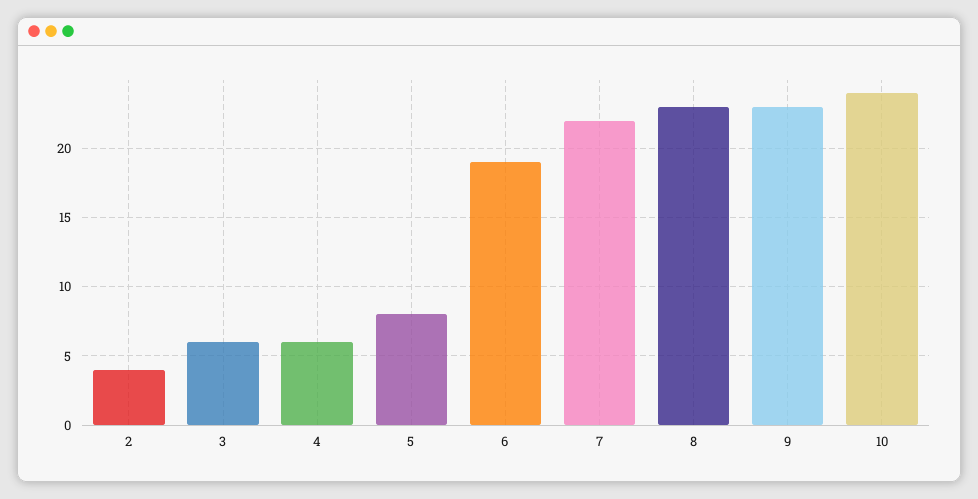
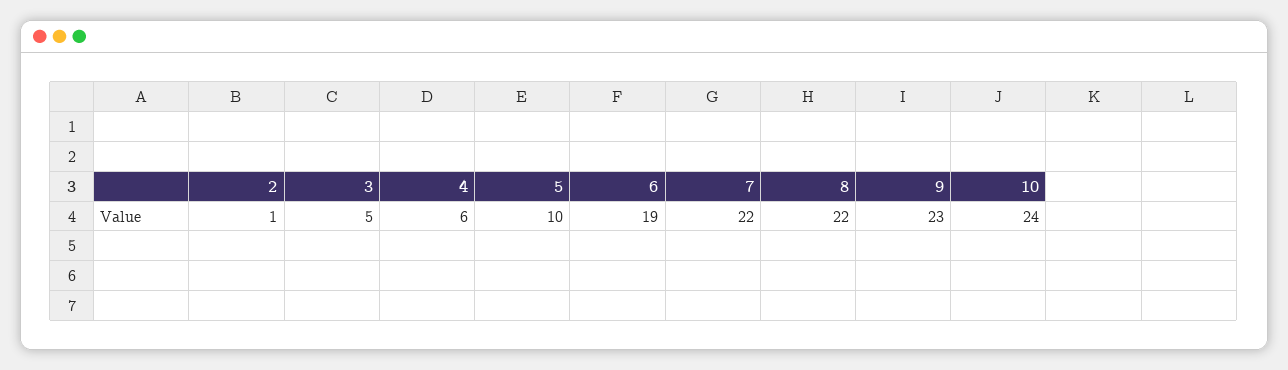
2: 4 -> 1
3: 6 -> 5
5: 8 -> 10
8: 23 -> 22

